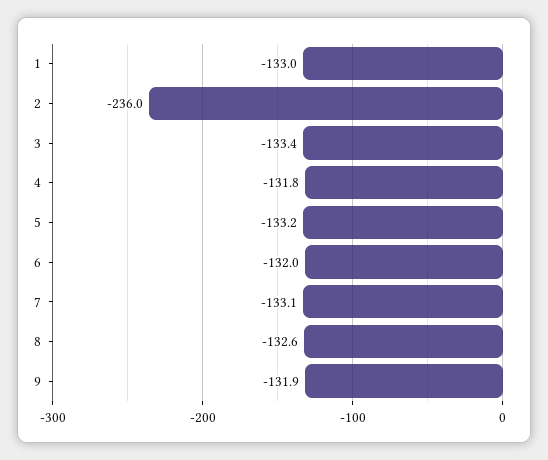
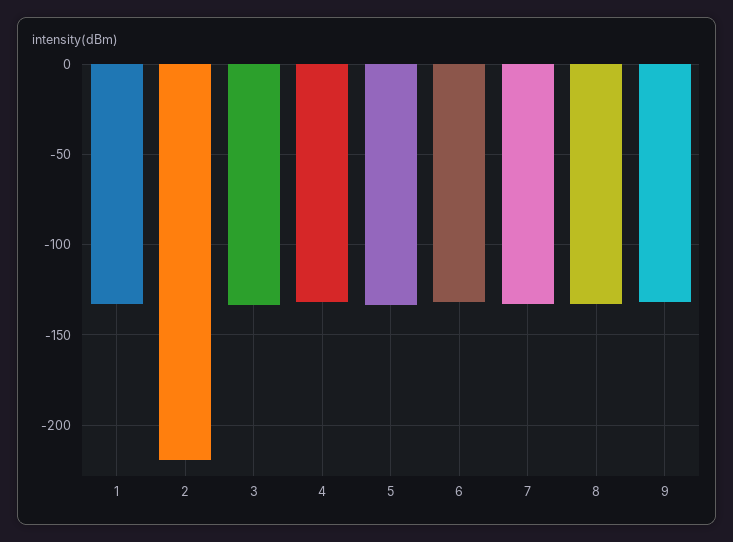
2: -236 -> -220

